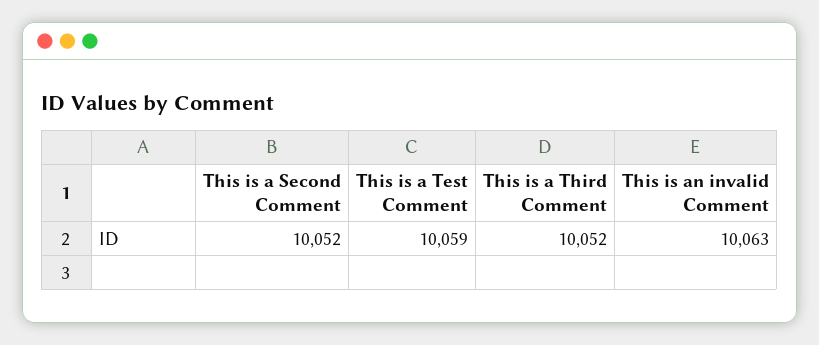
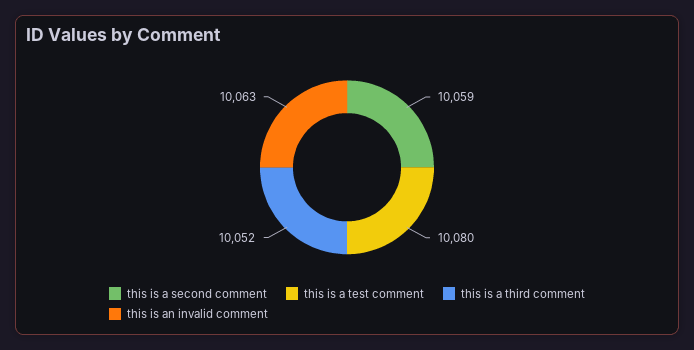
This is a Second Comment: 10052 -> 10059
This is a Test Comment: 10059 -> 10080

